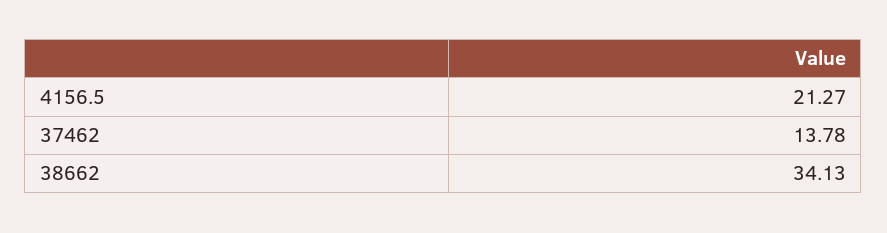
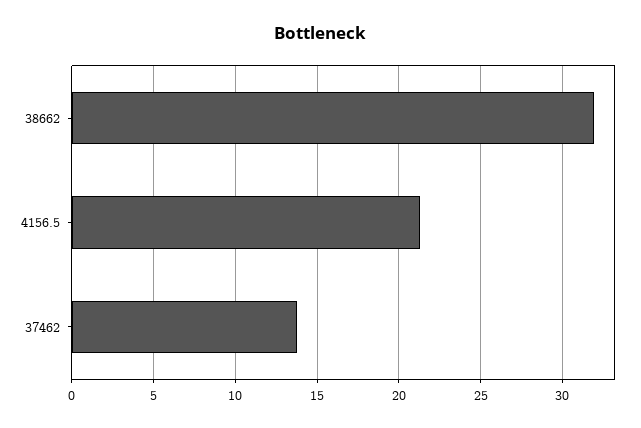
38662: 34.13 -> 32

